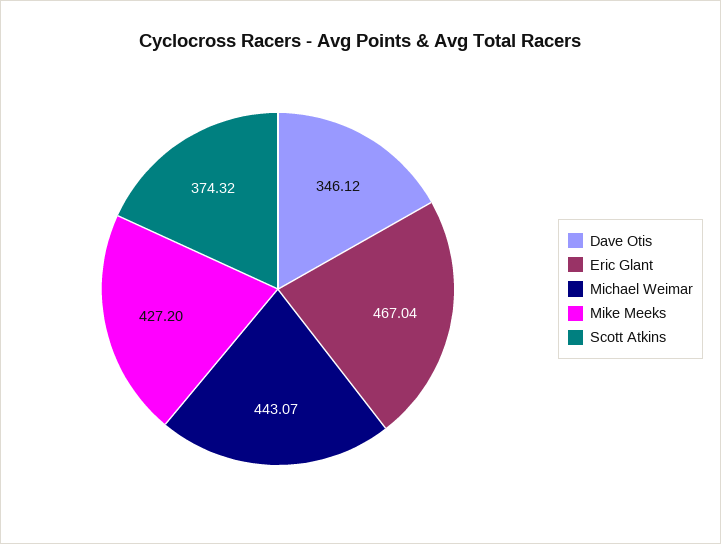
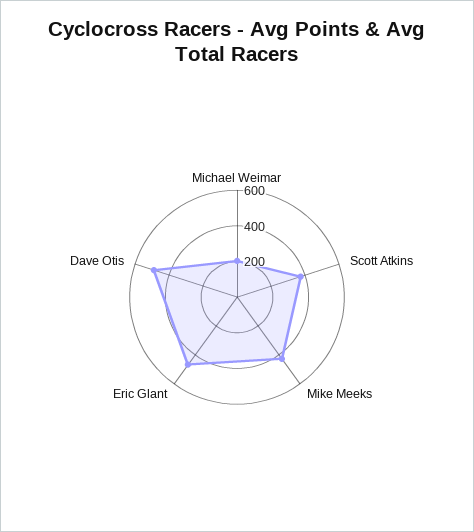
Dave Otis: 346.12 -> 500
Michael Weimar: 443.07 -> 200

